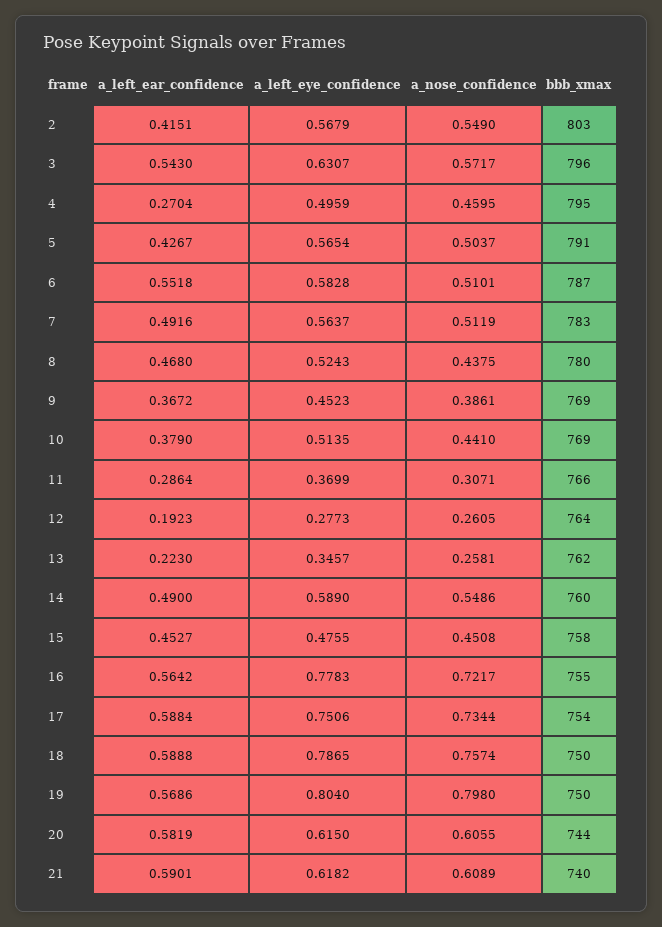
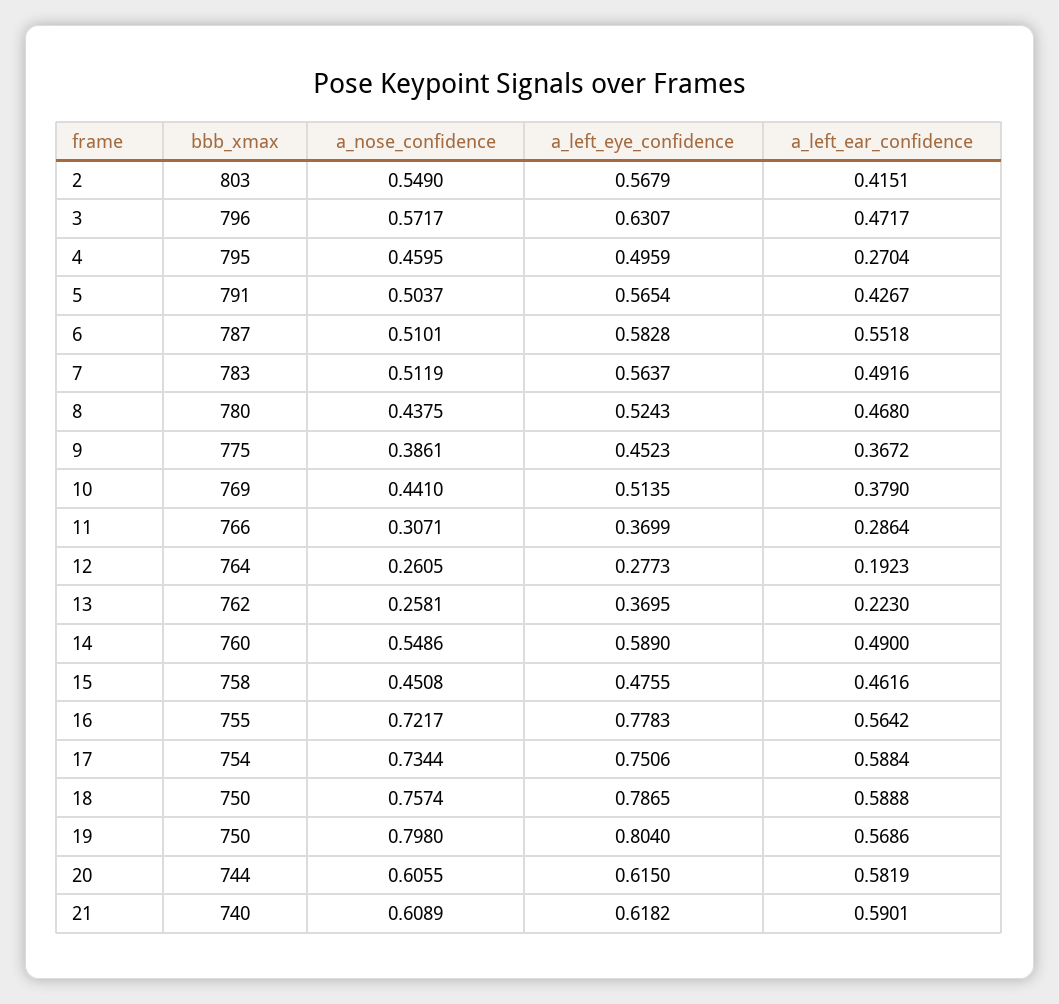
a_left_ear_confidence, 3: 0.543 -> 0.4717
bbb_xmax, 9: 769 -> 775
a_left_eye_confidence, 13: 0.3457 -> 0.3695
a_left_ear_confidence, 15: 0.4527 -> 0.4616

